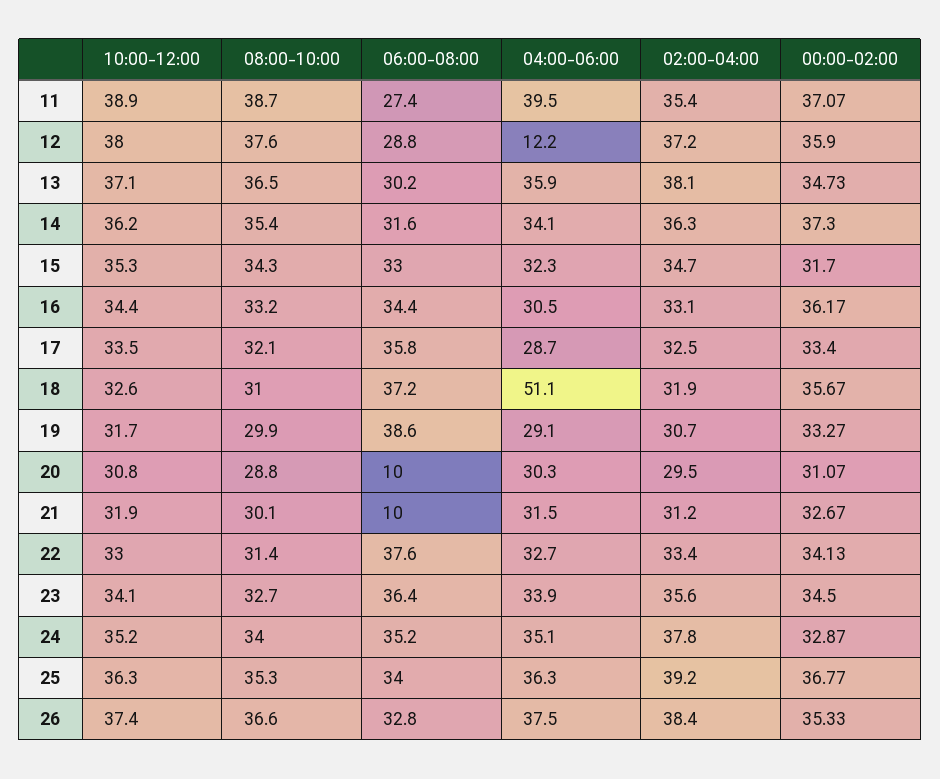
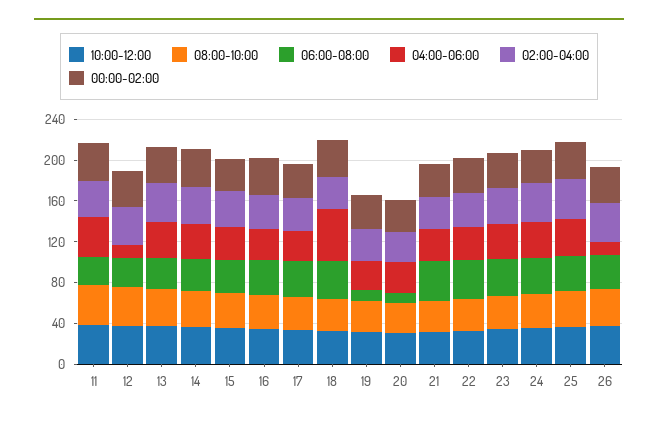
06:00-08:00, 19: 38.6 -> 10
06:00-08:00, 21: 10 -> 40
04:00-06:00, 26: 37.5 -> 10

